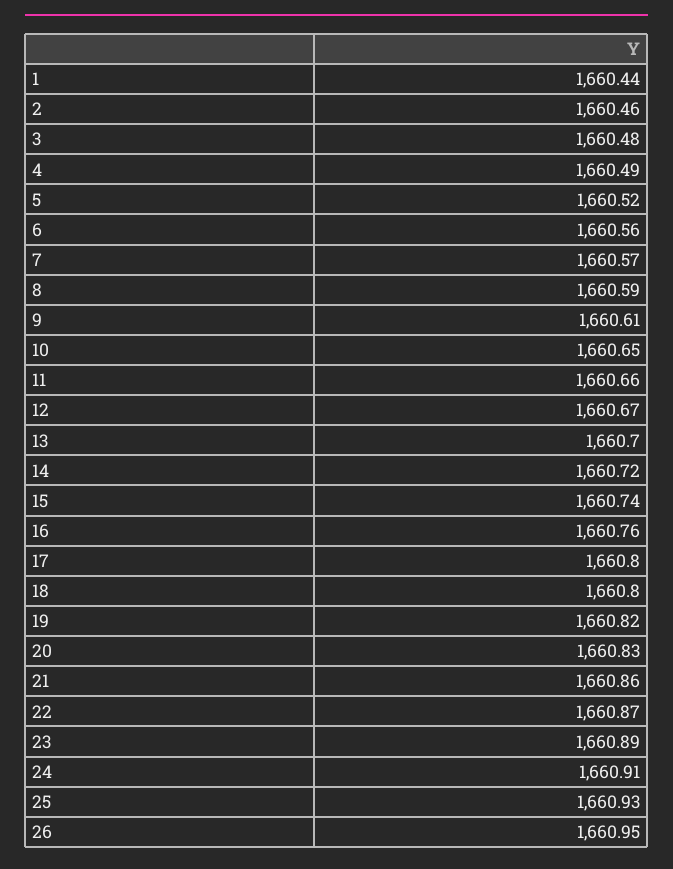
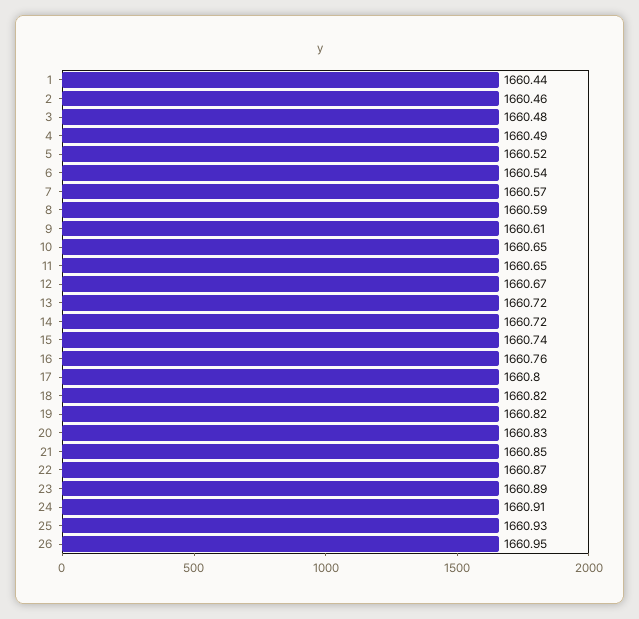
6: 1660.56 -> 1660.54
11: 1660.66 -> 1660.65
13: 1660.7 -> 1660.72
18: 1660.8 -> 1660.82
21: 1660.86 -> 1660.85

